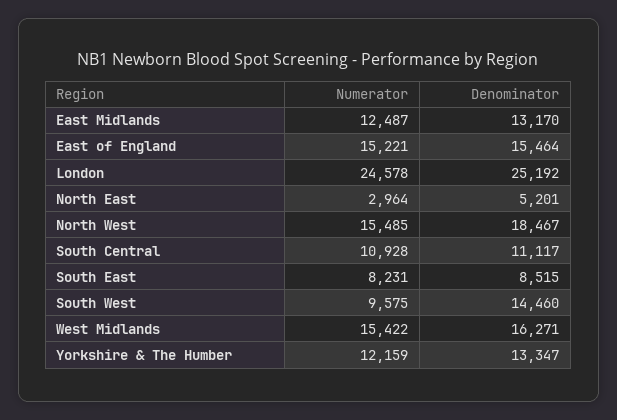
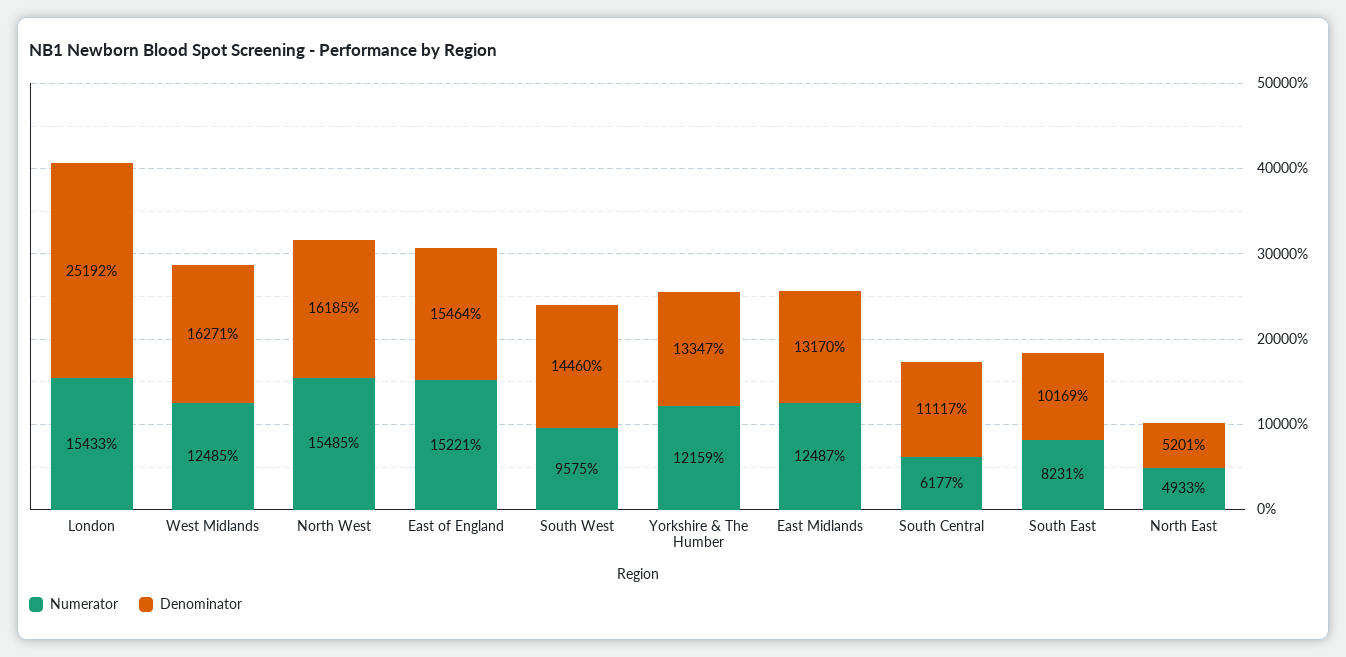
Numerator, London: 24578 -> 15433
Numerator, North East: 2964 -> 4933
Denominator, North West: 18467 -> 16185
Numerator, South Central: 10928 -> 6177
Denominator, South East: 8515 -> 10169
Numerator, West Midlands: 15422 -> 12485

